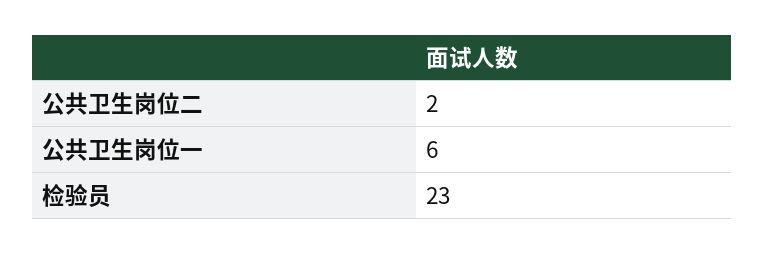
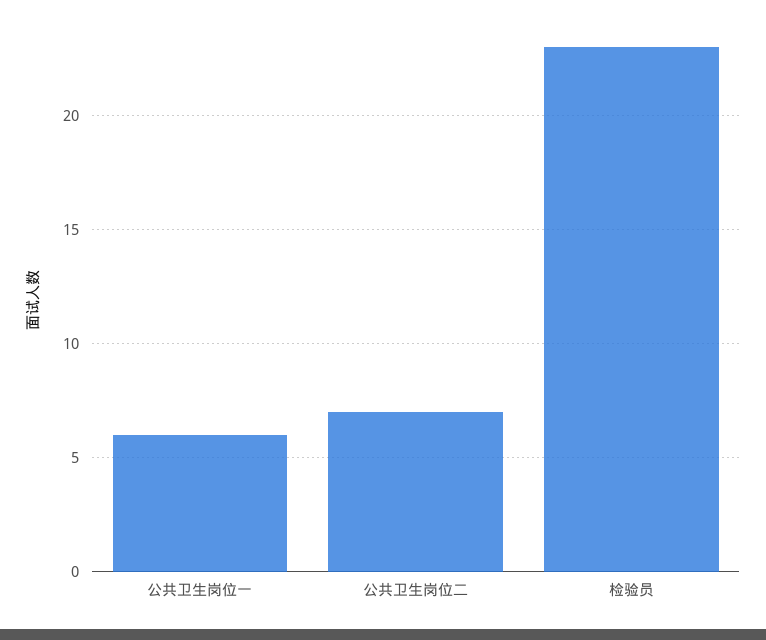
公共卫生岗位二: 2 -> 7

